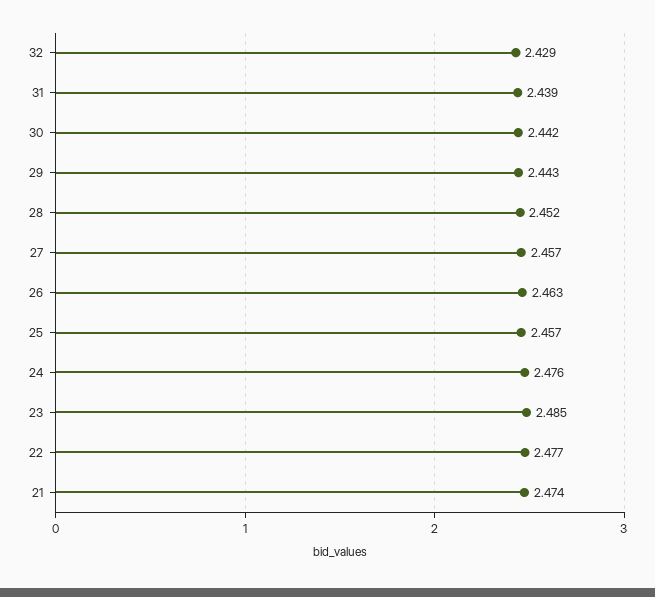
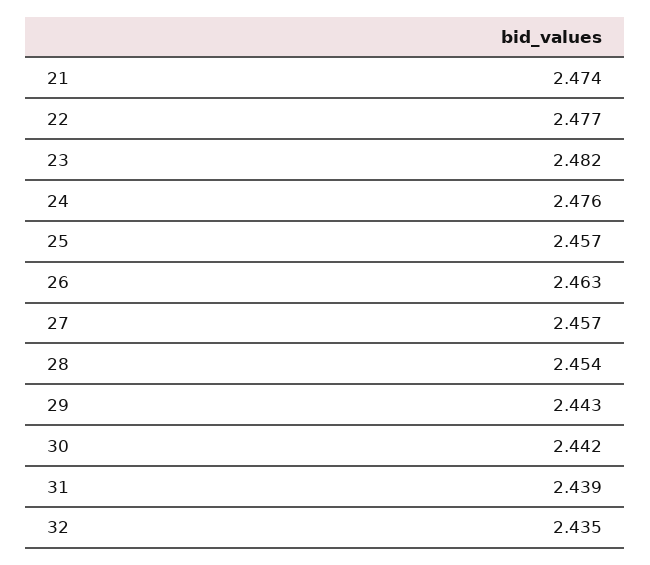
32: 2.429 -> 2.435
28: 2.452 -> 2.454
23: 2.485 -> 2.482

